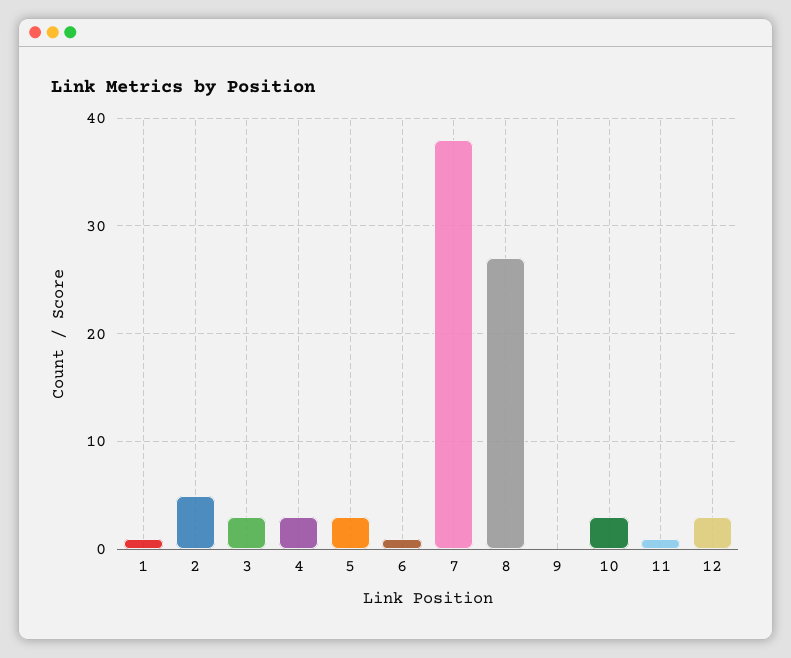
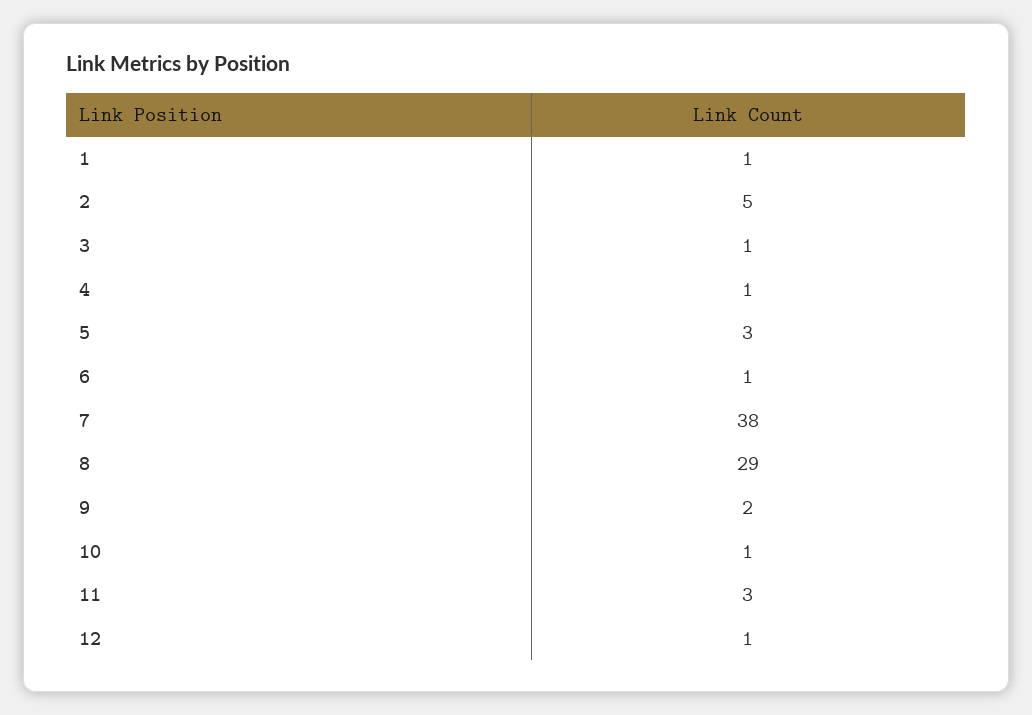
3: 3 -> 1
4: 3 -> 1
8: 27 -> 29
9: 0 -> 2
10: 3 -> 1
11: 1 -> 3
12: 3 -> 1

